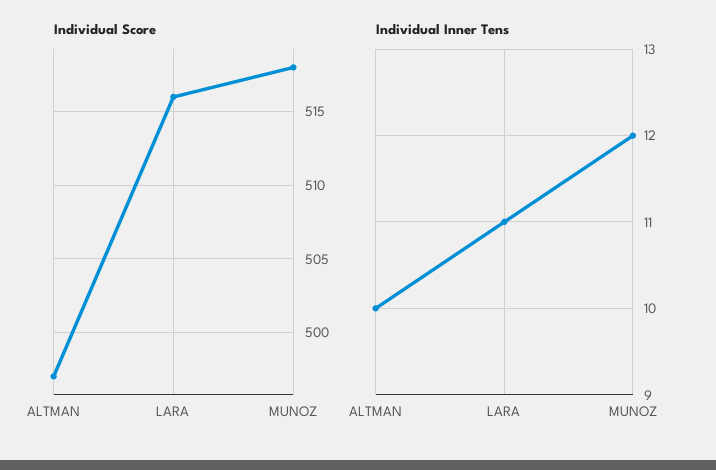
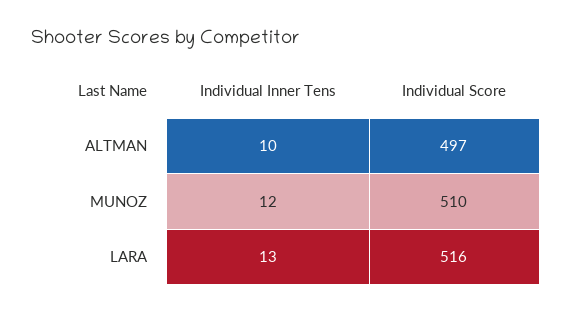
Individual Score, MUNOZ: 518 -> 510
Individual Inner Tens, LARA: 11 -> 13

